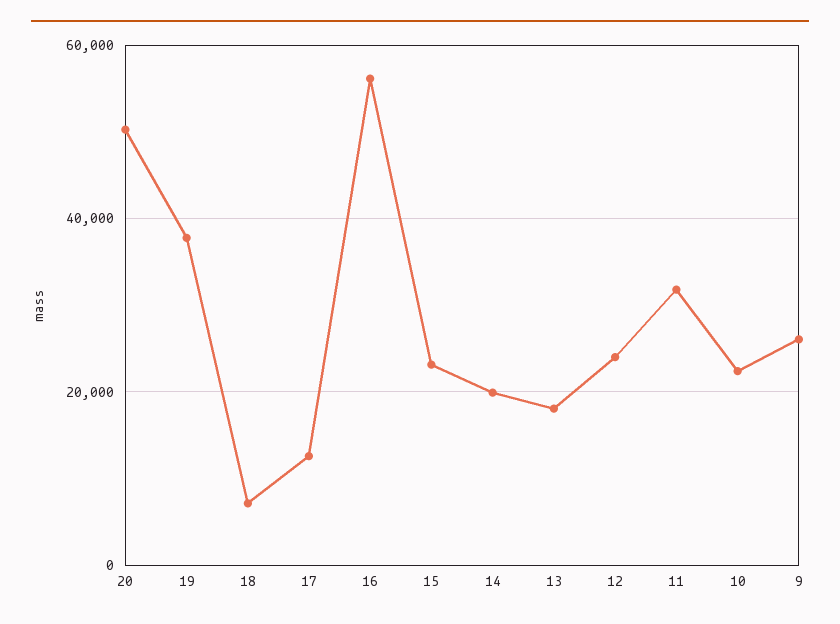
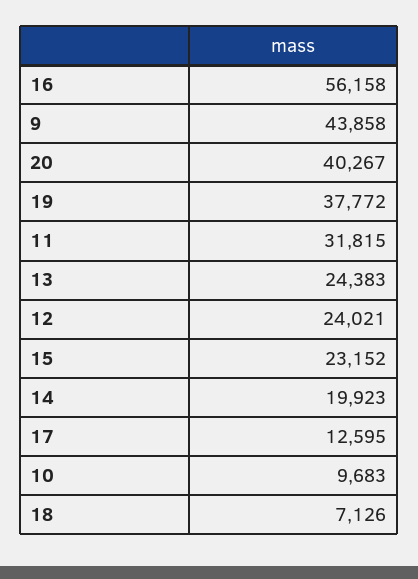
20: 50000 -> 40267
13: 18000 -> 24383
10: 22000 -> 9683
9: 26000 -> 43858

